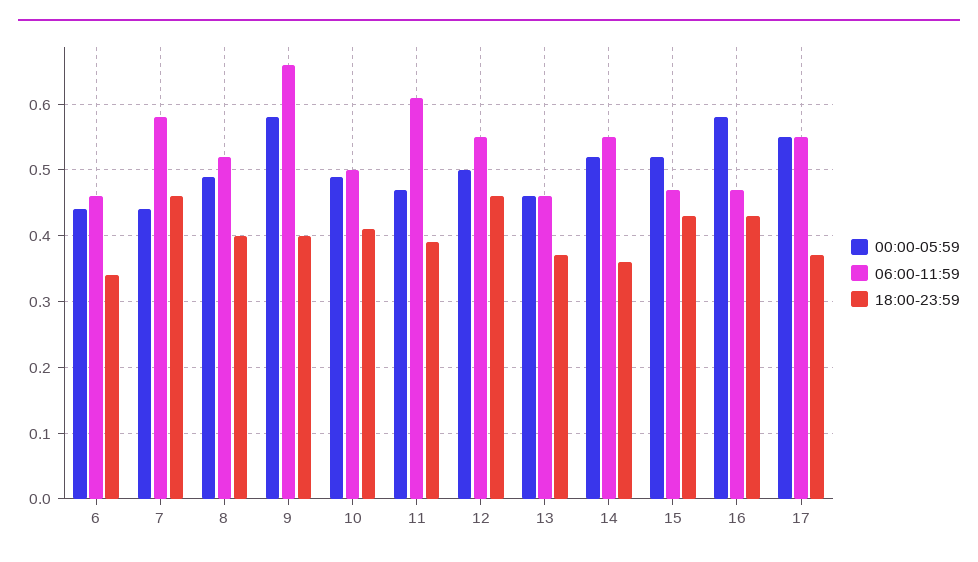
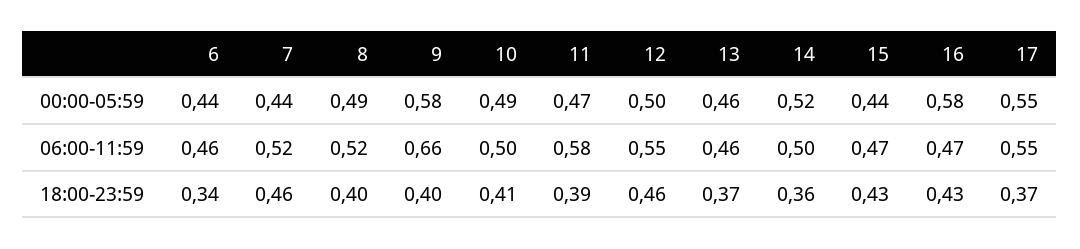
06:00-11:59, 7: 0.58 -> 0.52
06:00-11:59, 11: 0.61 -> 0.58
06:00-11:59, 14: 0.55 -> 0.5
00:00-05:59, 15: 0.52 -> 0.44

